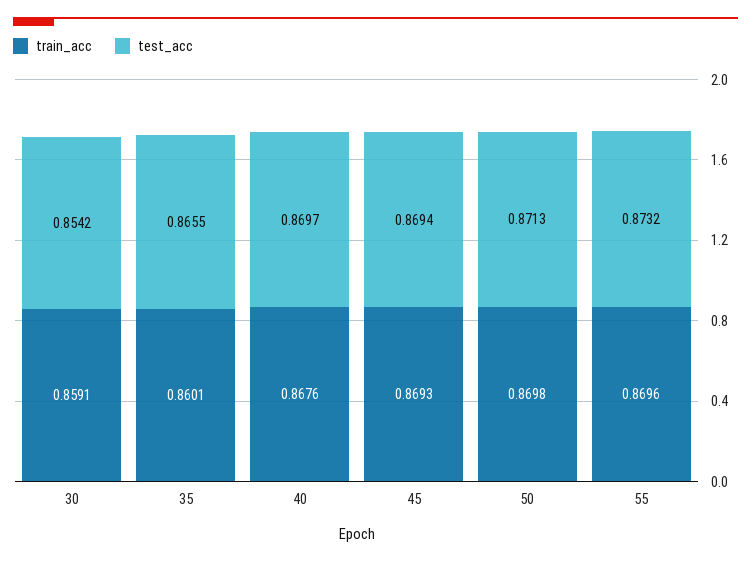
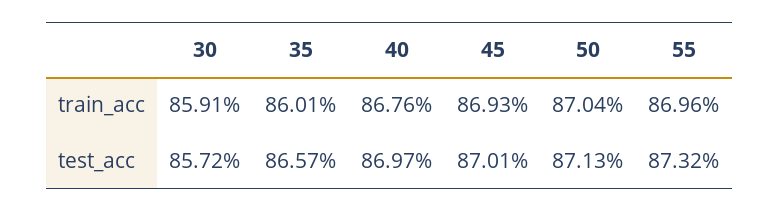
test_acc, 30: 0.8542 -> 0.8572
test_acc, 35: 0.8655 -> 0.8657
test_acc, 45: 0.8694 -> 0.8701
train_acc, 50: 0.8698 -> 0.8704

